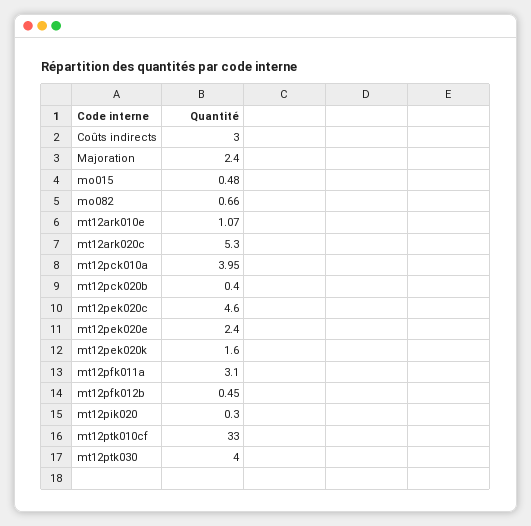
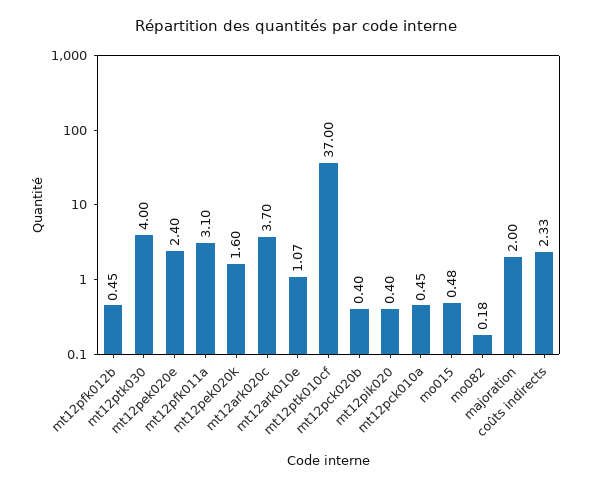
Coûts indirects: 3 -> 2.33
Majoration: 2.4 -> 2
mo082: 0.66 -> 0.18
mt12ark020c: 5.3 -> 3.7
mt12pck010a: 3.95 -> 0.45
mt12pek020c: 4.6 -> none
mt12pik020: 0.3 -> 0.4
mt12ptk010cf: 33 -> 37

